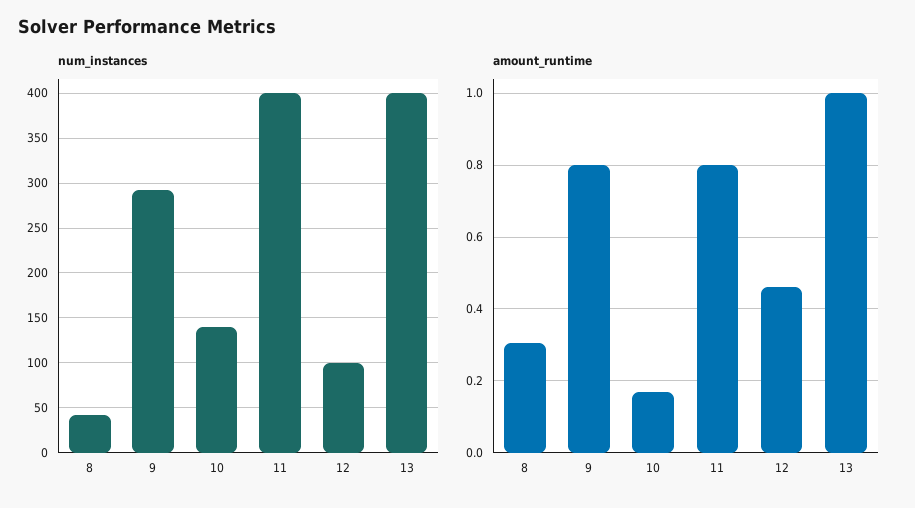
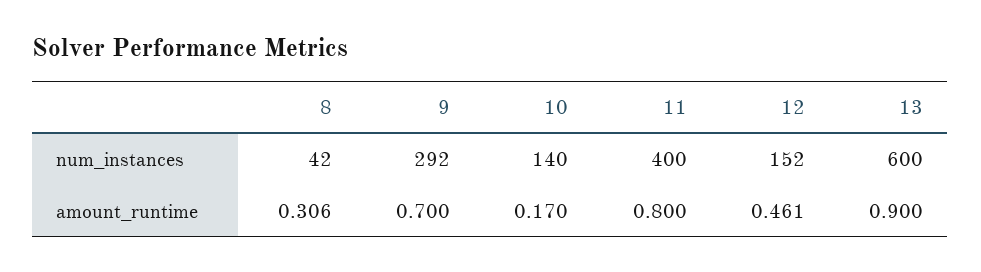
num_instances, 12: 100 -> 152
num_instances, 13: 400 -> 600
amount_runtime, 9: 0.8 -> 0.7
amount_runtime, 13: 1 -> 0.9

